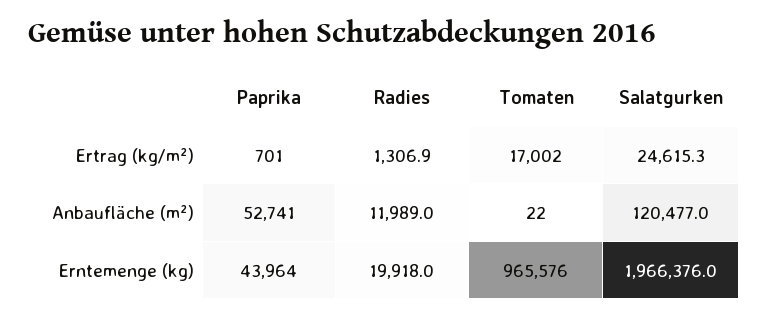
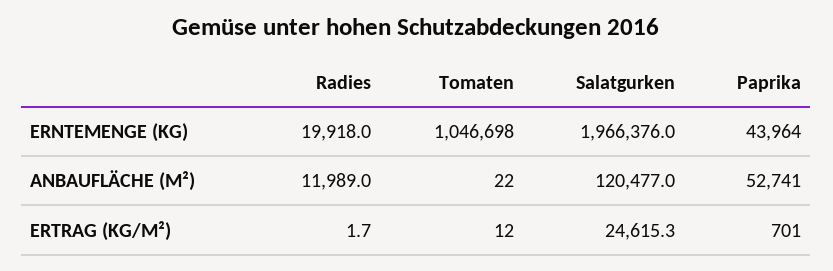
Radies, Ertrag (kg/m²): 1306.9 -> 1.7
Tomaten, Ertrag (kg/m²): 17002 -> 12
Tomaten, Erntemenge (kg): 965576 -> 1046698

